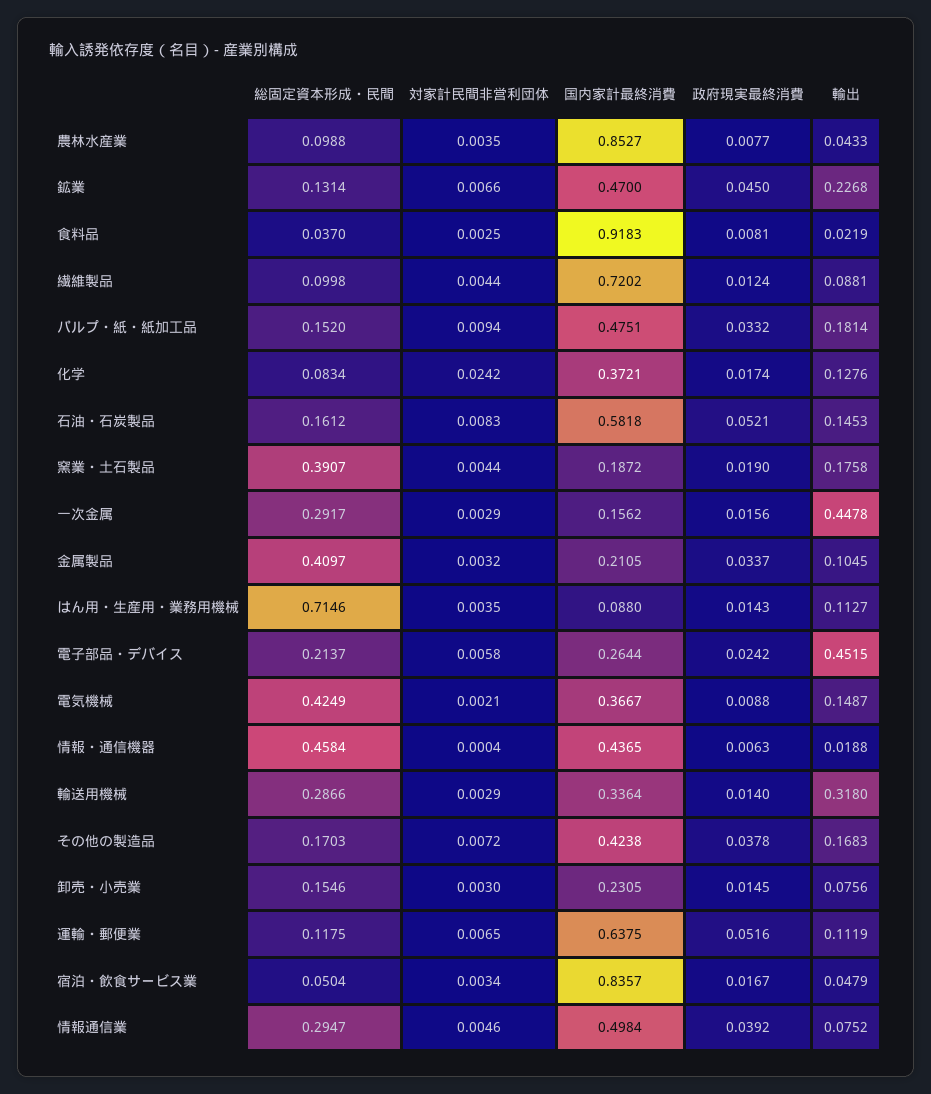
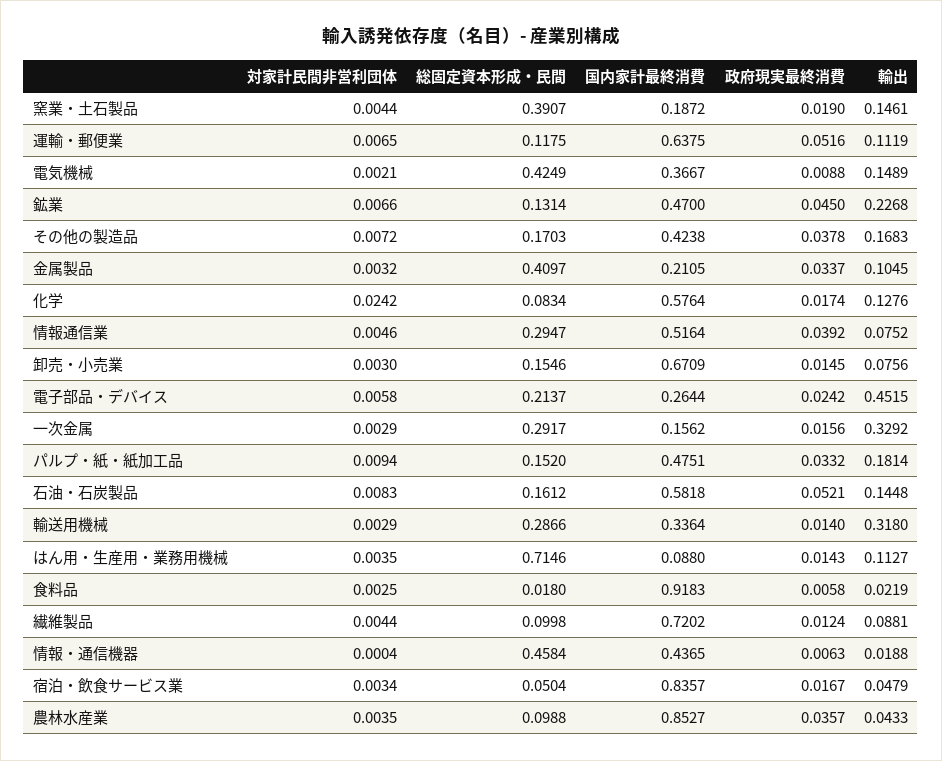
政府現実最終消費, 農林水産業: 0.0077 -> 0.0357
総固定資本形成・民間, 食料品: 0.037 -> 0.018
政府現実最終消費, 食料品: 0.0081 -> 0.0058
国内家計最終消費, 化学: 0.3721 -> 0.5764
輸出, 石油・石炭製品: 0.1453 -> 0.1448
輸出, 窯業・土石製品: 0.1758 -> 0.1461
輸出, 一次金属: 0.4478 -> 0.3292
輸出, 電気機械: 0.1487 -> 0.1489
国内家計最終消費, 卸売・小売業: 0.2305 -> 0.6709
国内家計最終消費, 情報通信業: 0.4984 -> 0.5164

